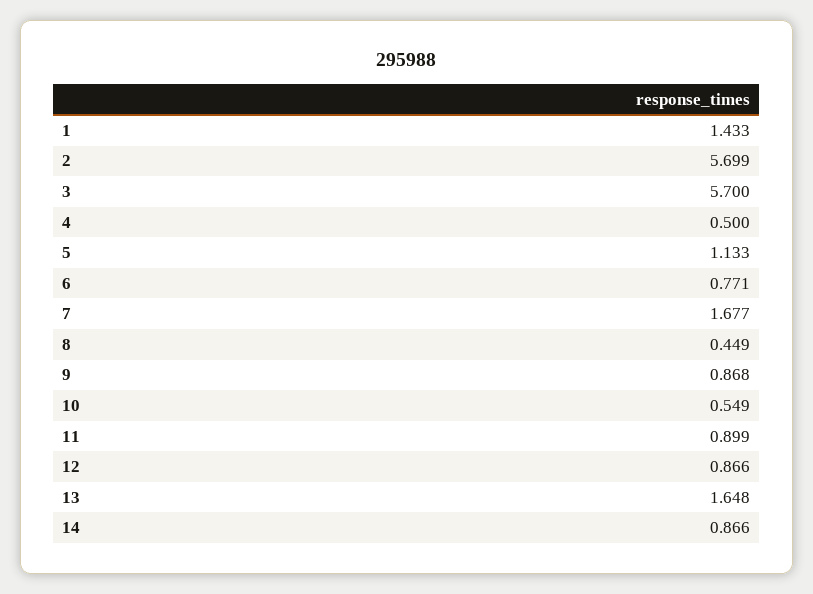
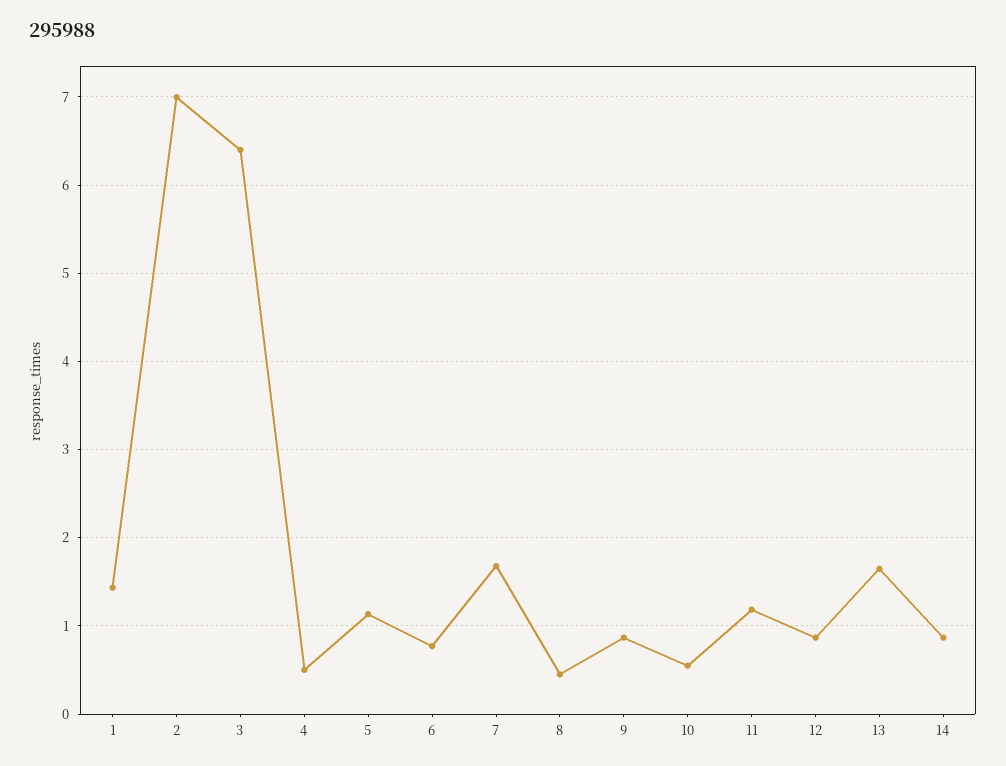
2: 5.699 -> 7
3: 5.7 -> 6.4
11: 0.899 -> 1.2

